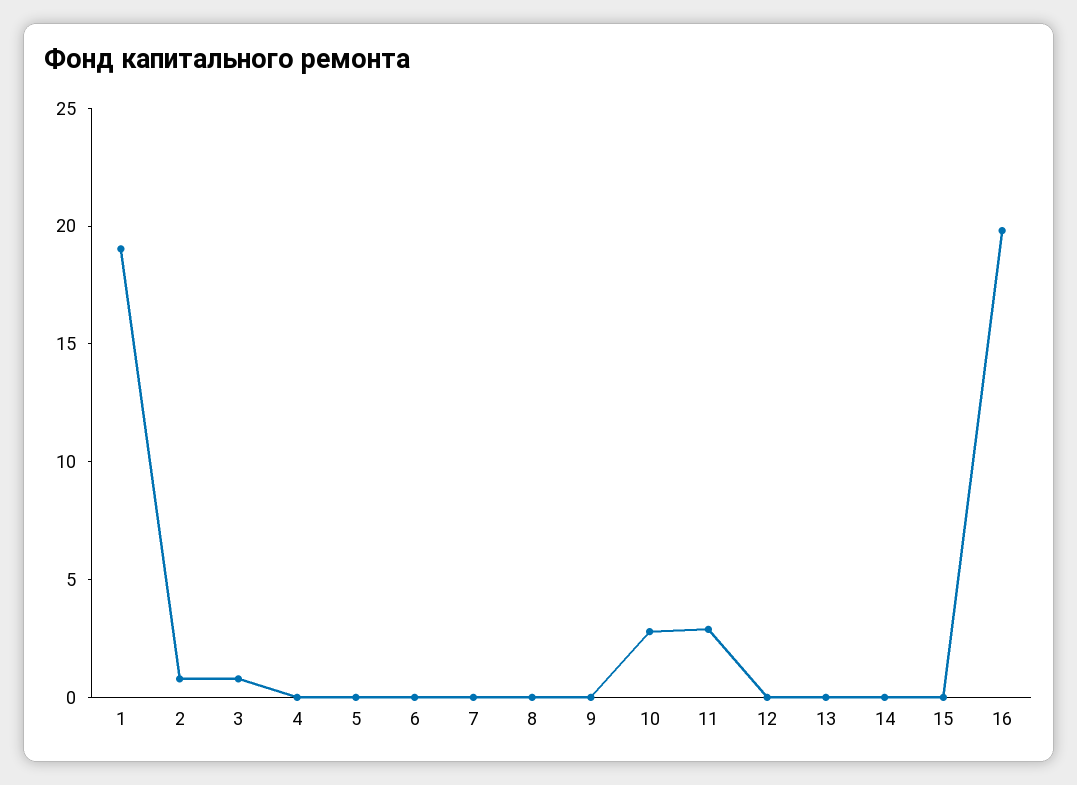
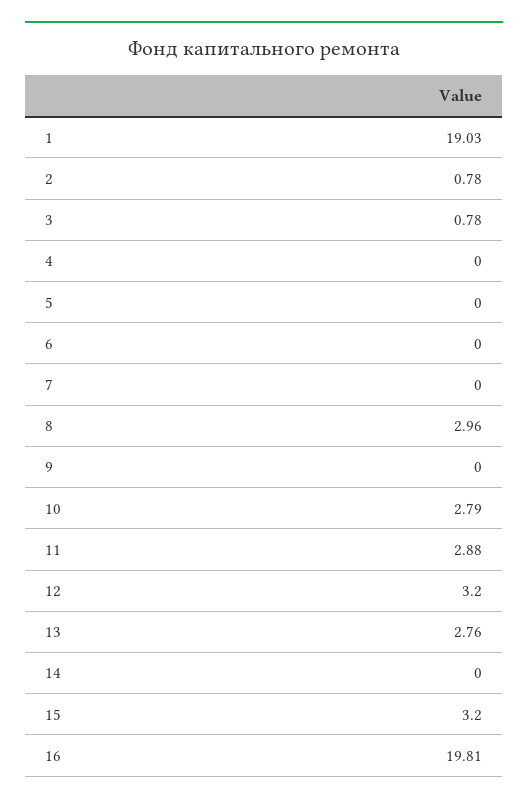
8: 0 -> 2.96
12: 0 -> 3.2
13: 0 -> 2.76
15: 0 -> 3.2

